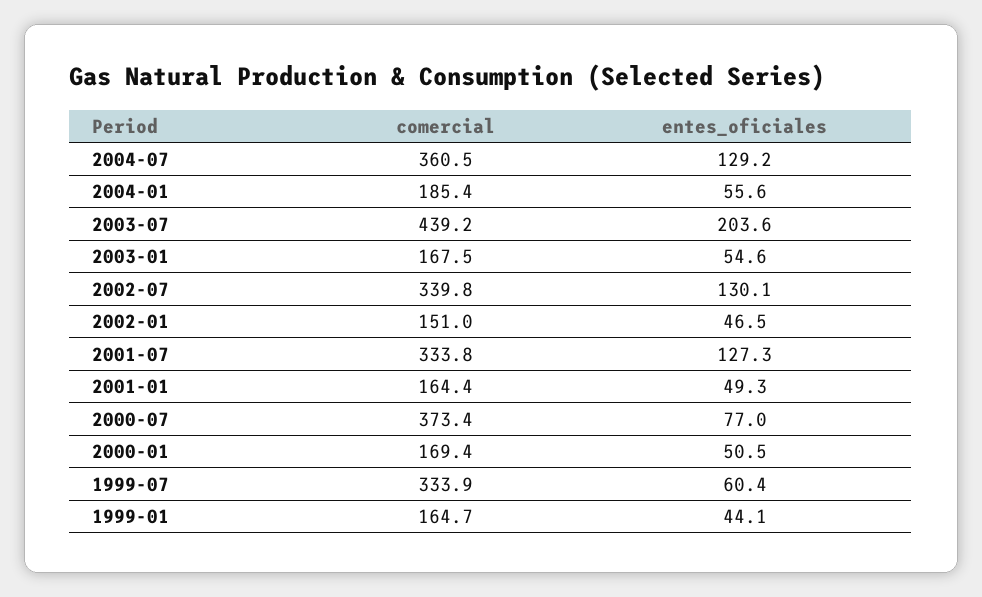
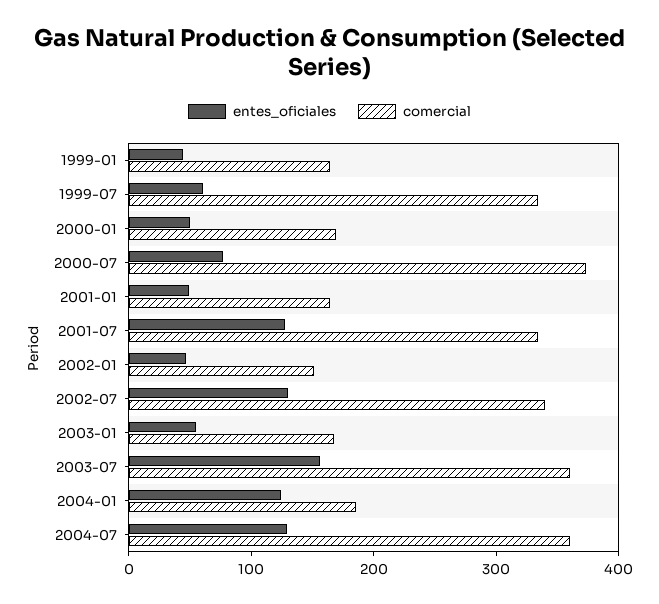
entes_oficiales, 2004-01: 55.6 -> 120
comercial, 2003-07: 439.2 -> 360
entes_oficiales, 2003-07: 203.6 -> 160

